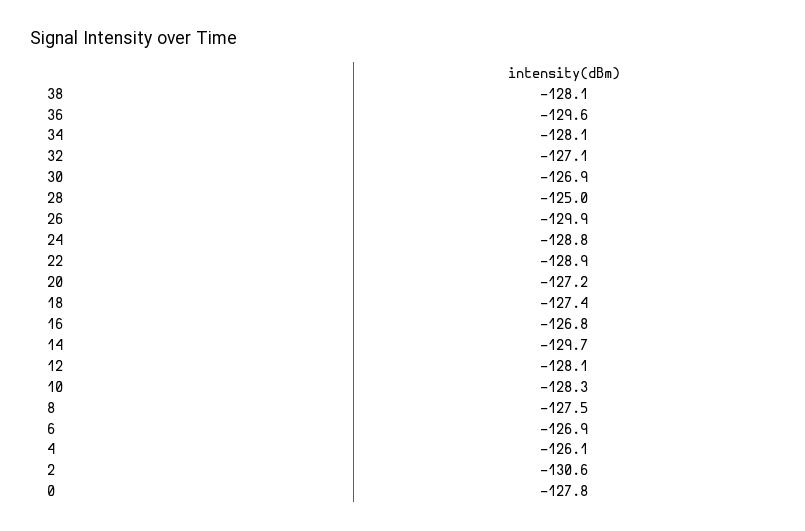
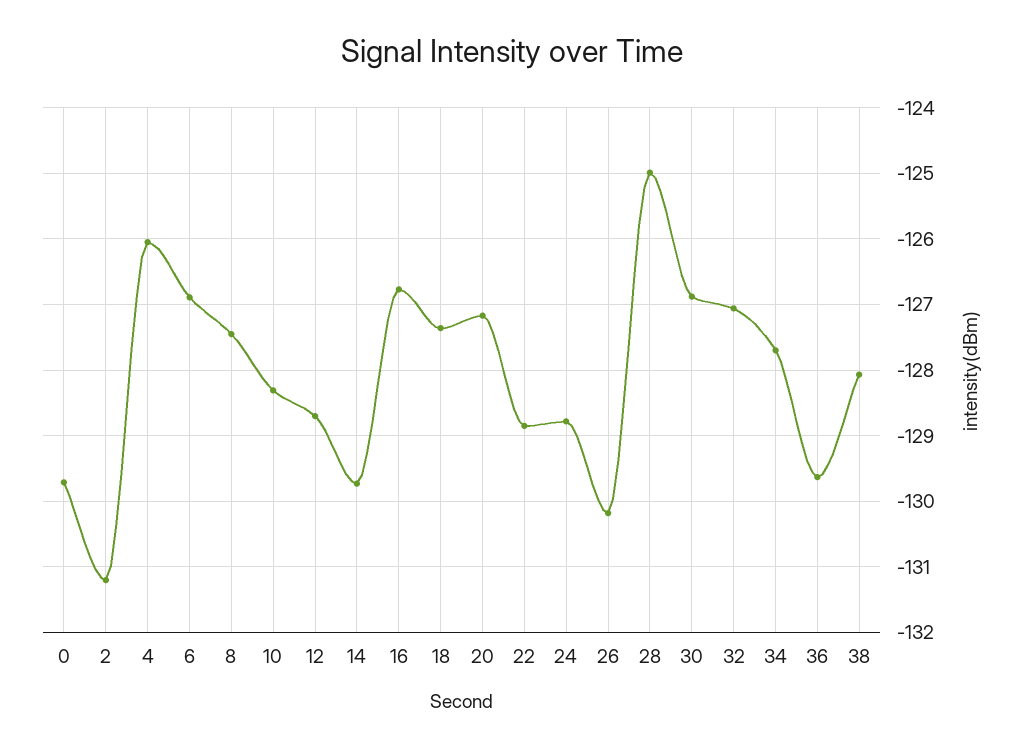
34: -128.1 -> -127.7
26: -129.9 -> -130.2
12: -128.1 -> -128.7
2: -130.6 -> -131.2
0: -127.8 -> -129.7

